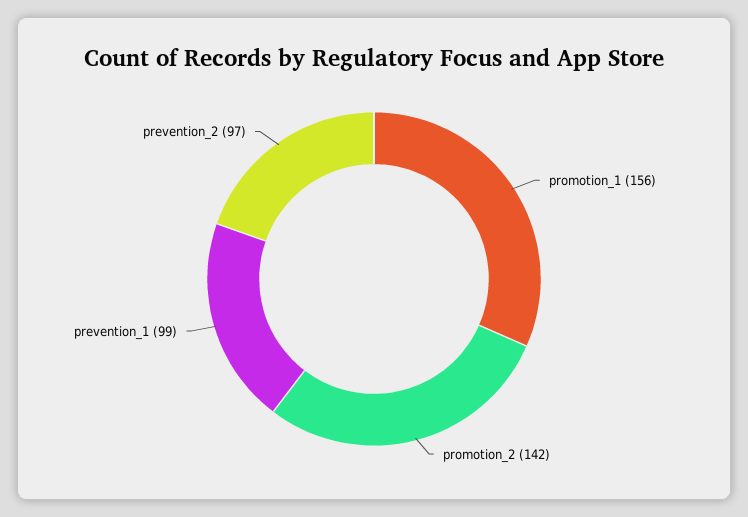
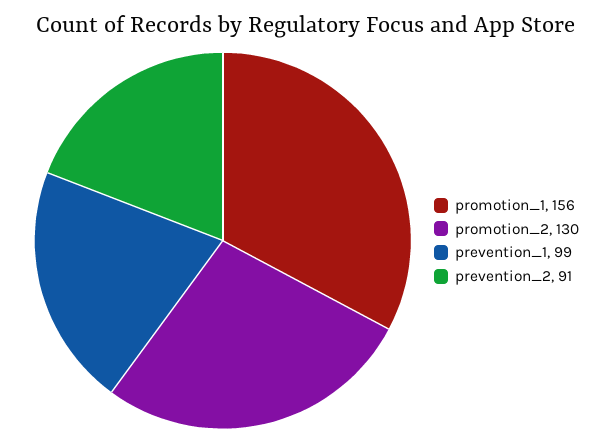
promotion_2: 142 -> 130
prevention_2: 97 -> 91

